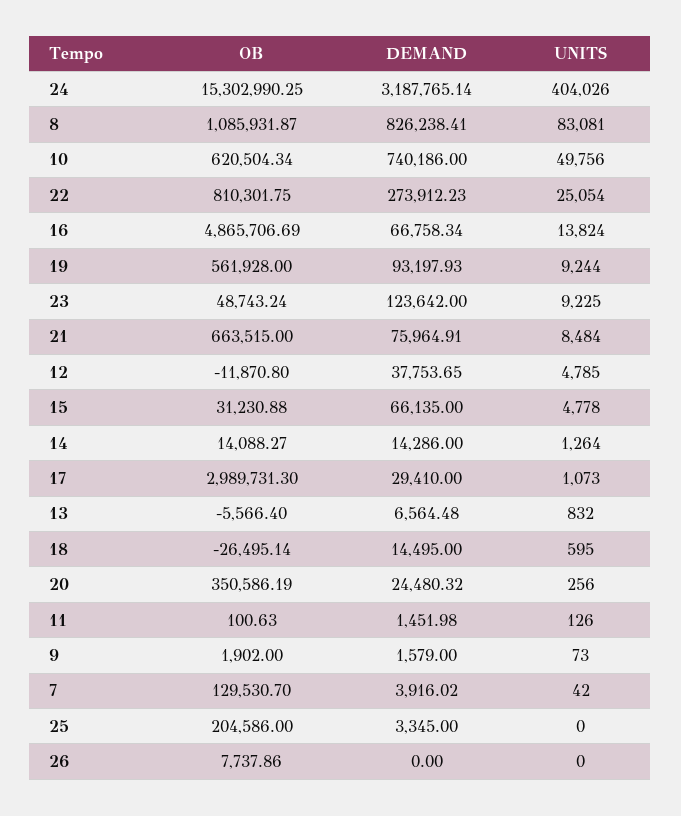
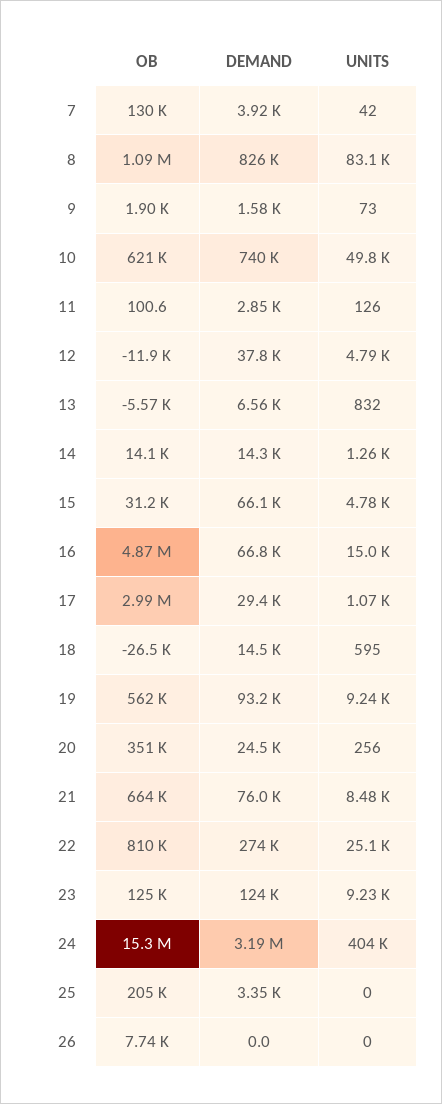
UNITS, 16: 13824 -> 15000
OB, 23: 48743.24 -> 125000
DEMAND, 11: 1451.98 -> 2850

